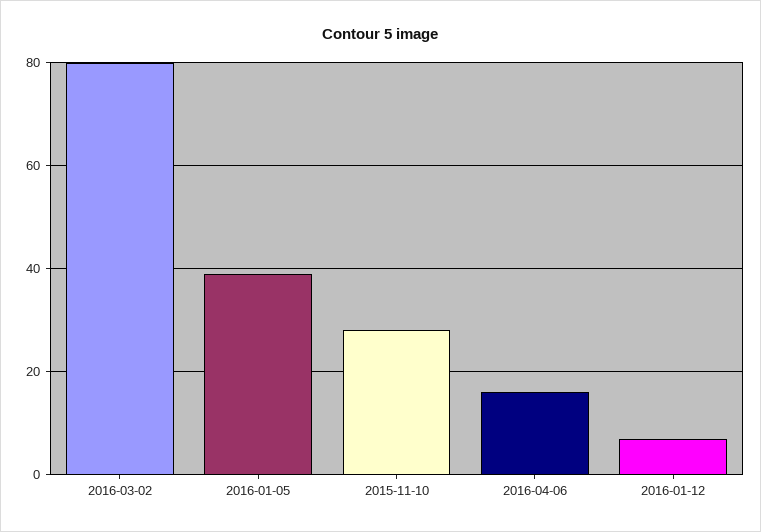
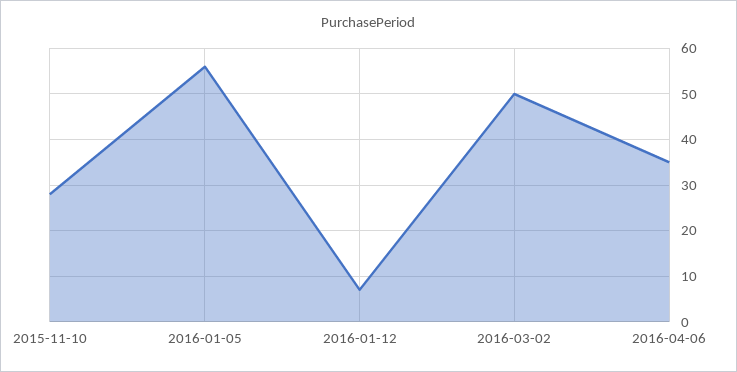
2016-03-02: 80 -> 50
2016-01-05: 40 -> 55
2016-04-06: 15 -> 35

